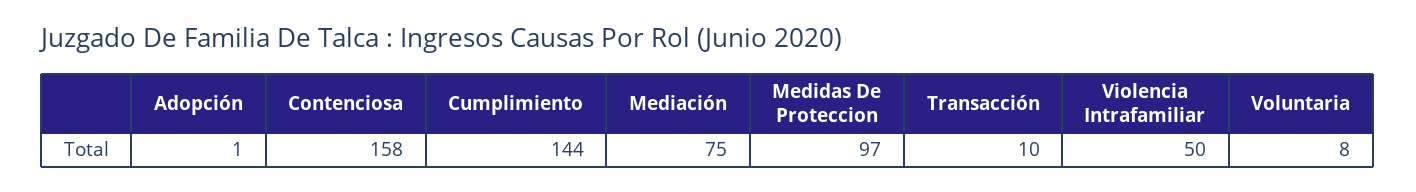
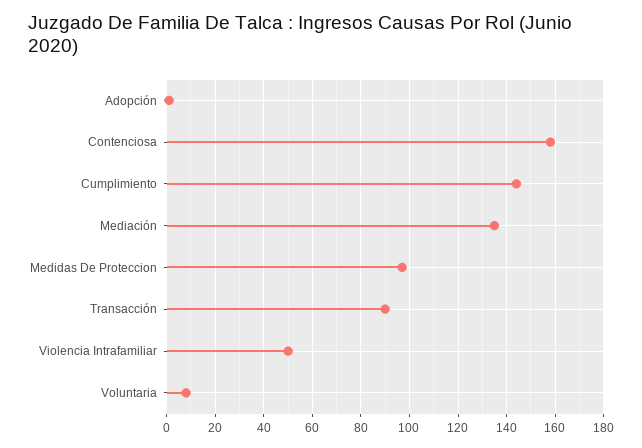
Mediación: 75 -> 135
Transacción: 10 -> 90

